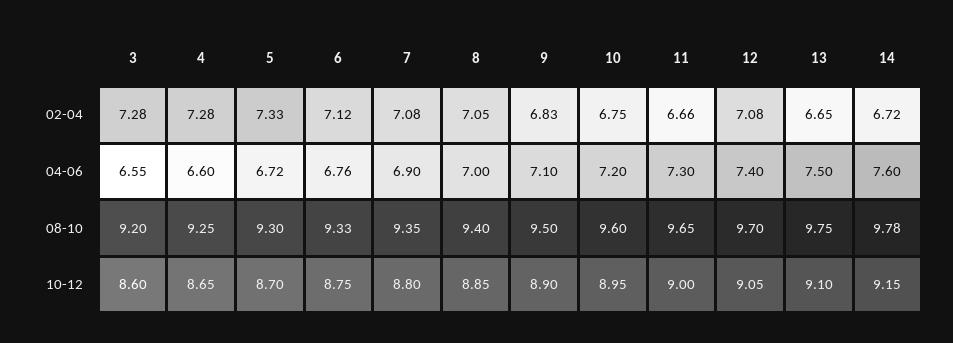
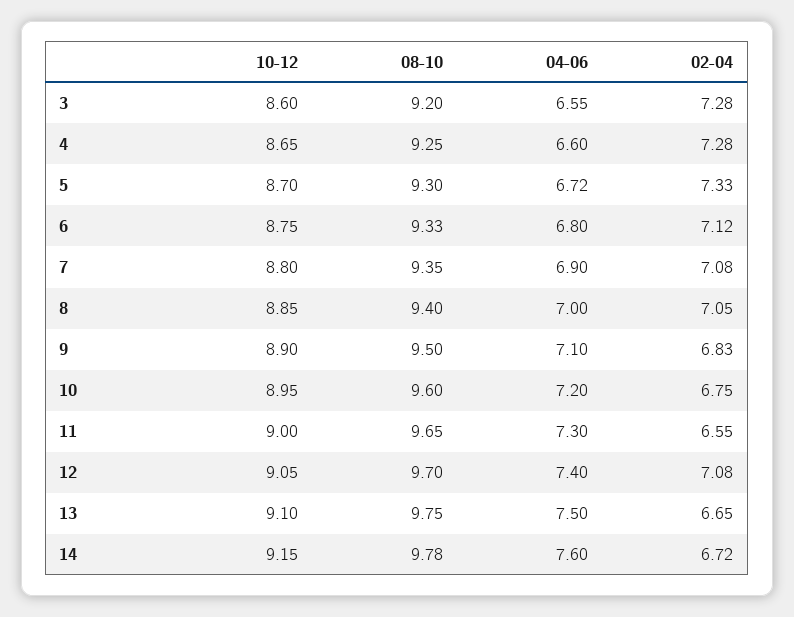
11, 02-04: 6.66 -> 6.55
6, 04-06: 6.76 -> 6.8

